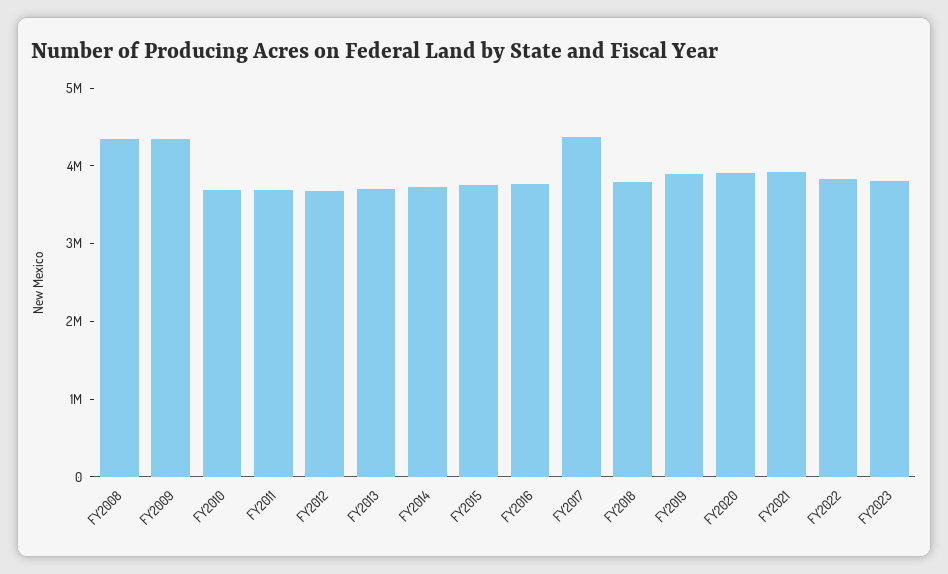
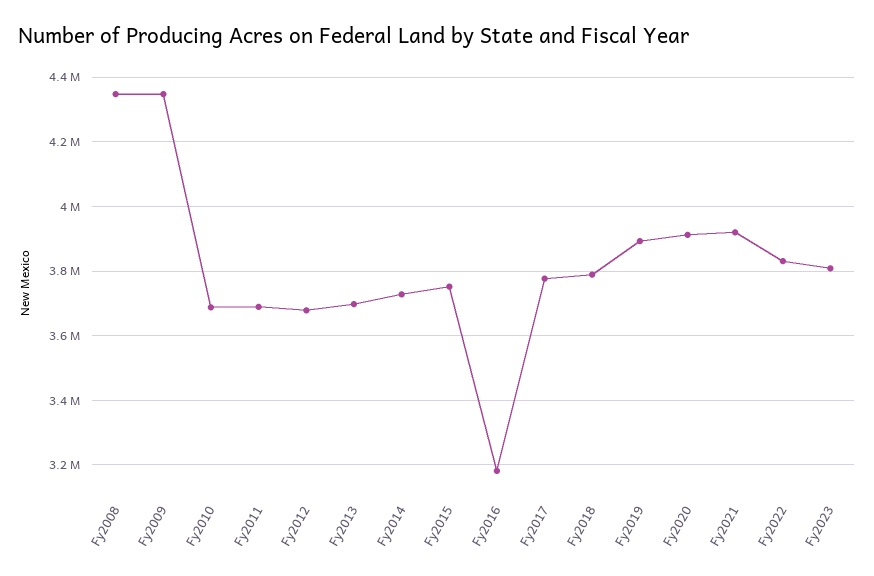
FY2016: 3800000 -> 3180000
FY2017: 4400000 -> 3780000

